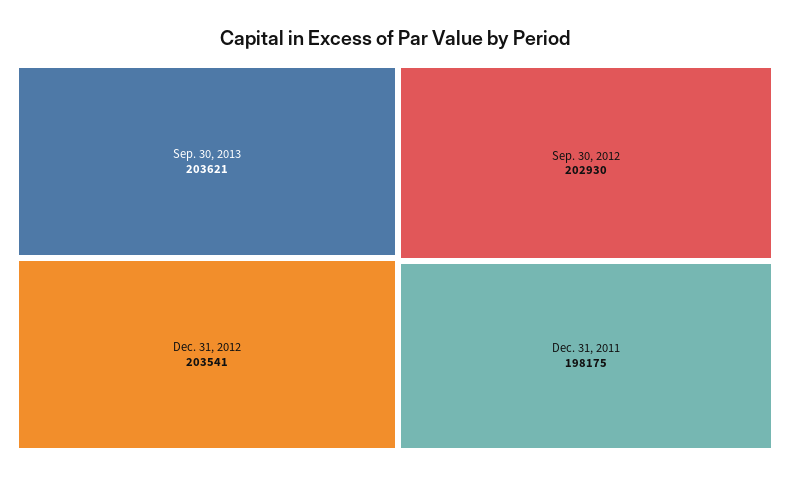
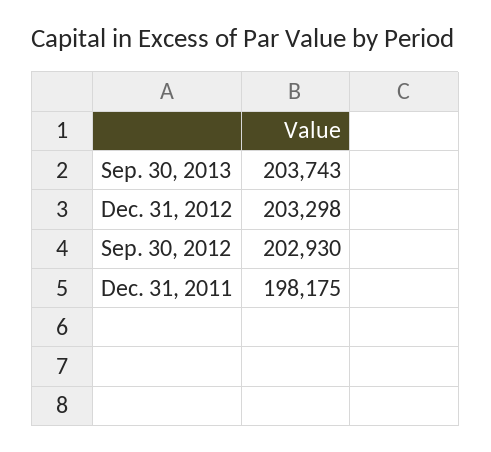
Sep. 30, 2013: 203621 -> 203743
Dec. 31, 2012: 203541 -> 203298

